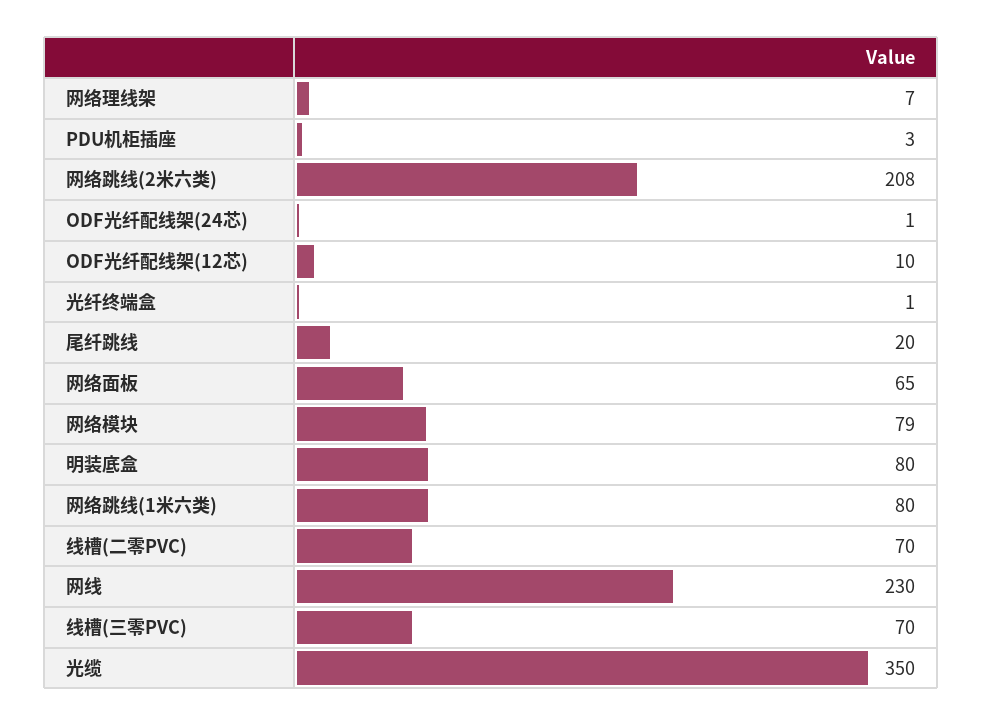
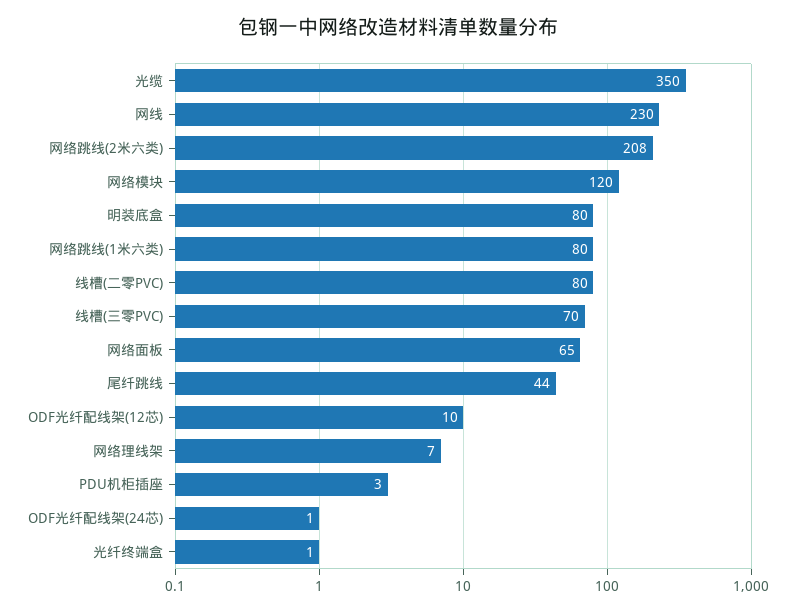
尾纤跳线: 20 -> 44
网络模块: 79 -> 120
线槽(二零PVC): 70 -> 80

